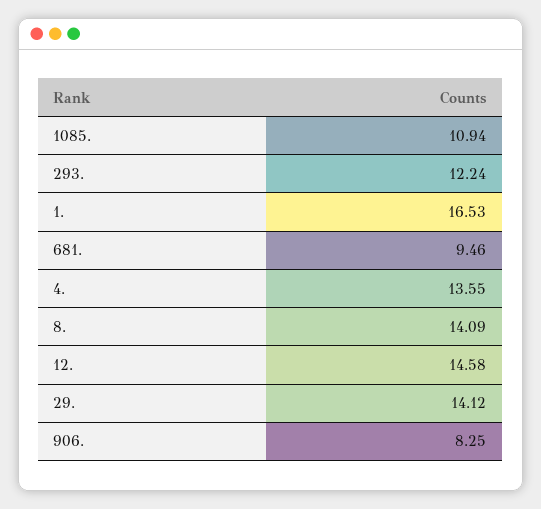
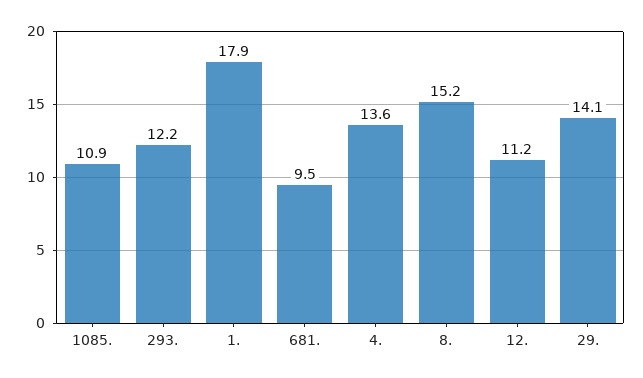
1.: 16.53 -> 17.9
8.: 14.09 -> 15.2
12.: 14.58 -> 11.2
906.: 8.25 -> none

